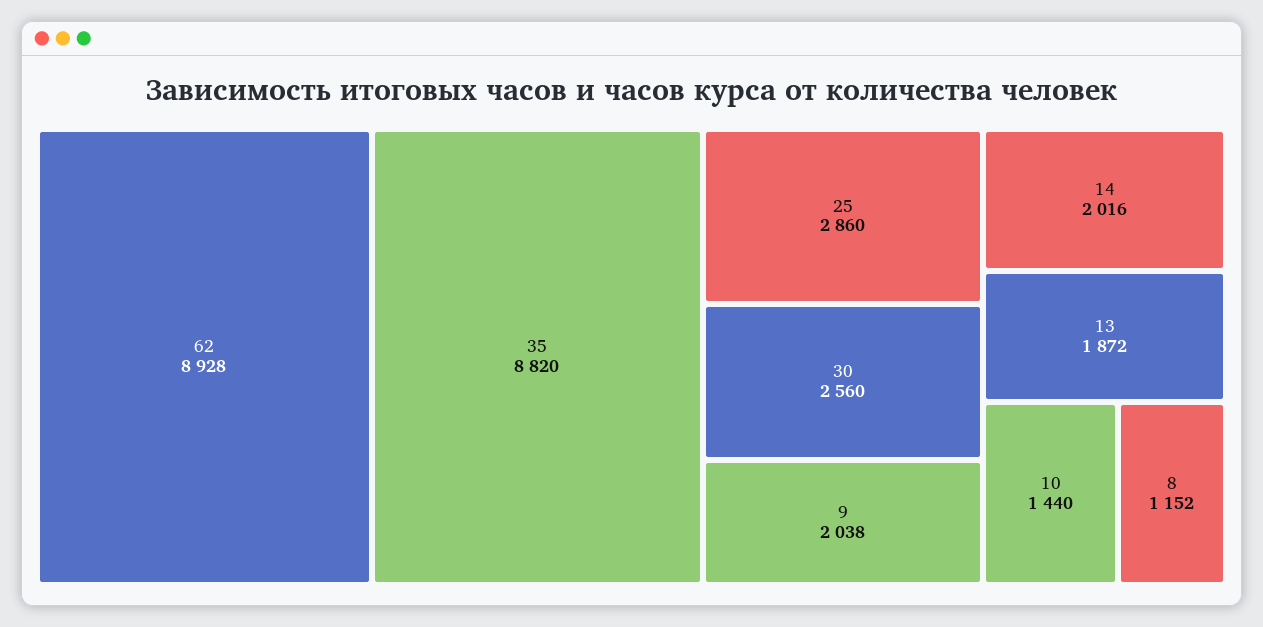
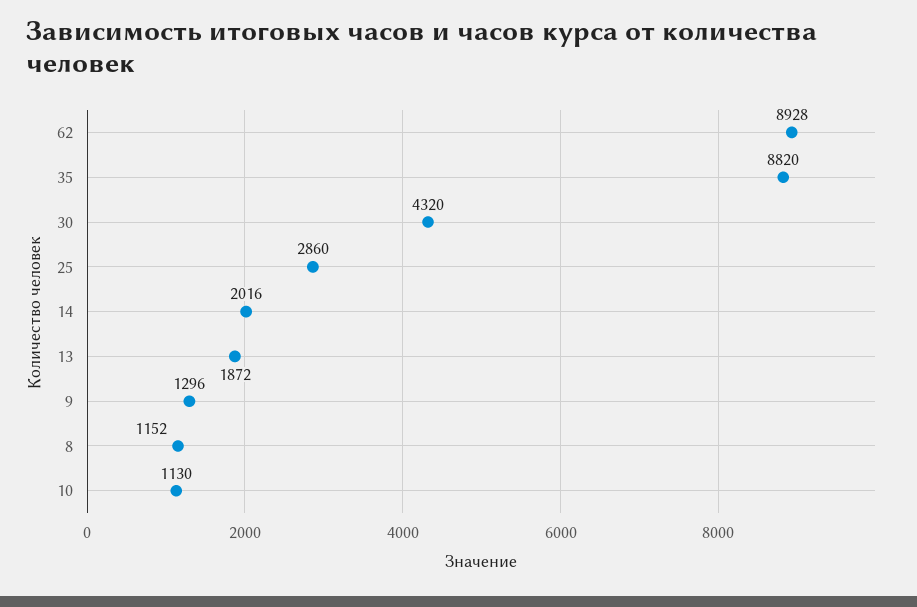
30: 2560 -> 4320
9: 2038 -> 1296
10: 1440 -> 1130

